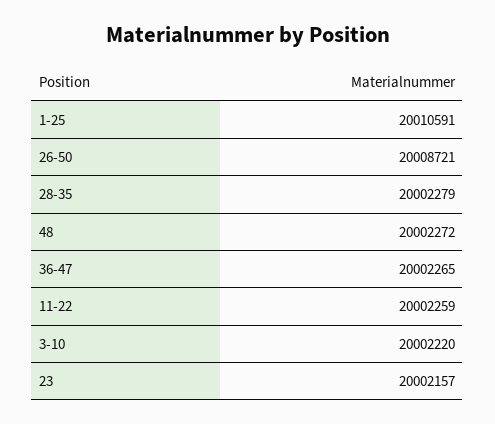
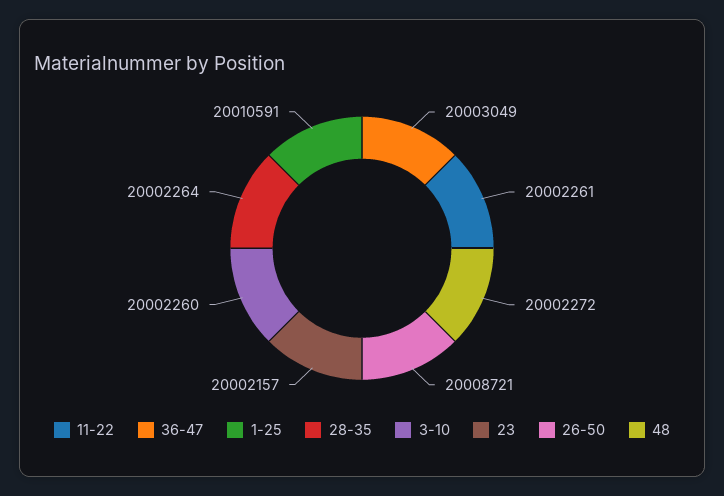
28-35: 20002279 -> 20002264
36-47: 20002265 -> 20003049
11-22: 20002259 -> 20002261
3-10: 20002220 -> 20002260

